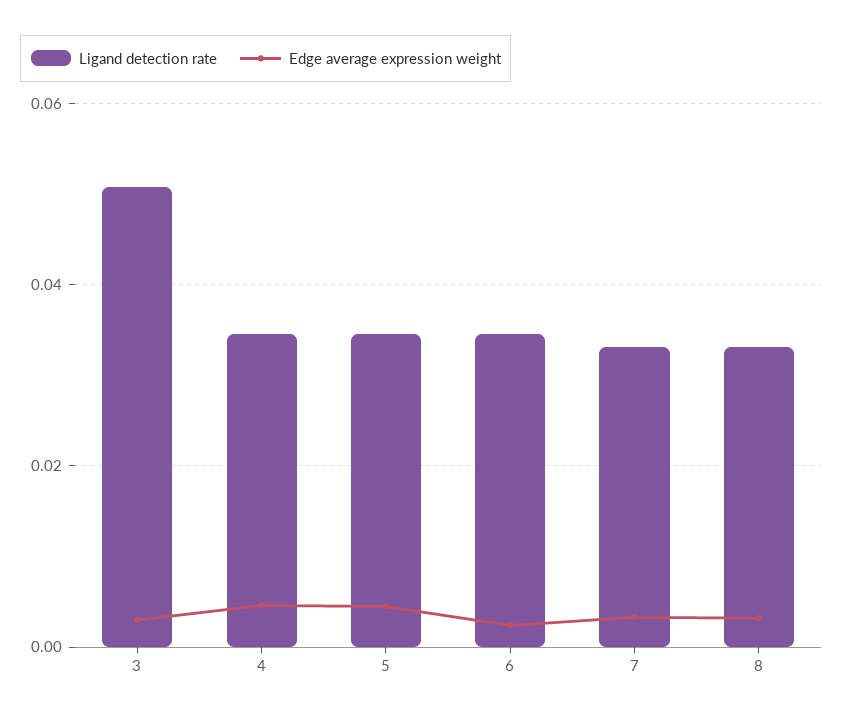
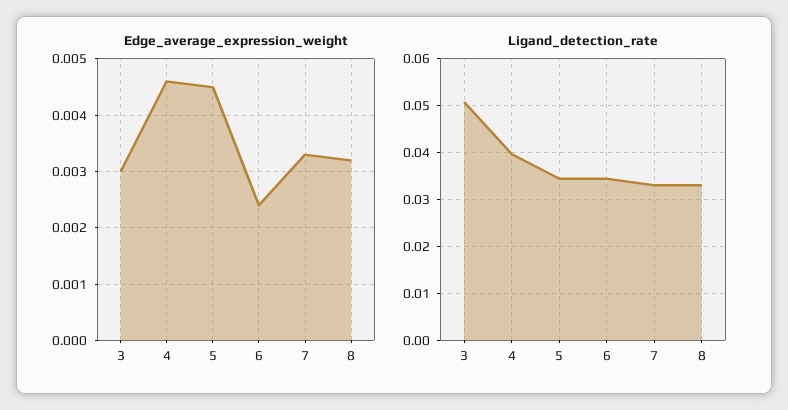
Ligand detection rate, 4: 0.034 -> 0.04

